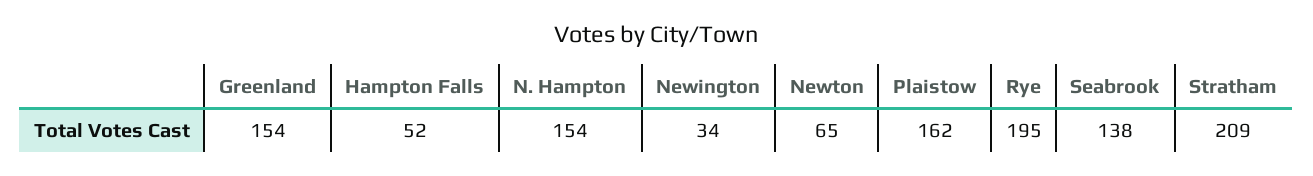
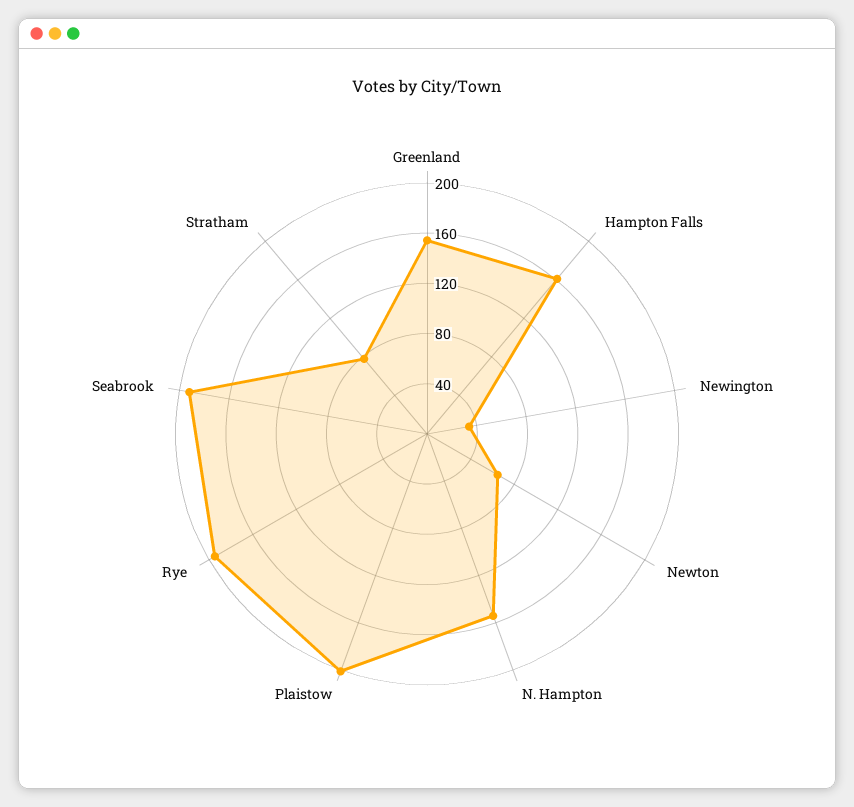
Hampton Falls: 52 -> 160
Plaistow: 162 -> 200
Seabrook: 138 -> 190
Stratham: 209 -> 80

